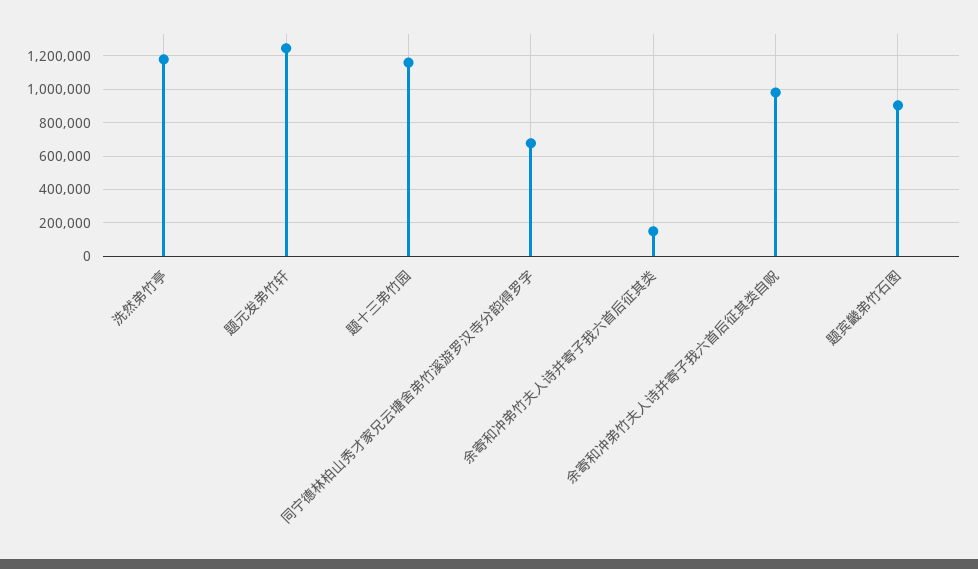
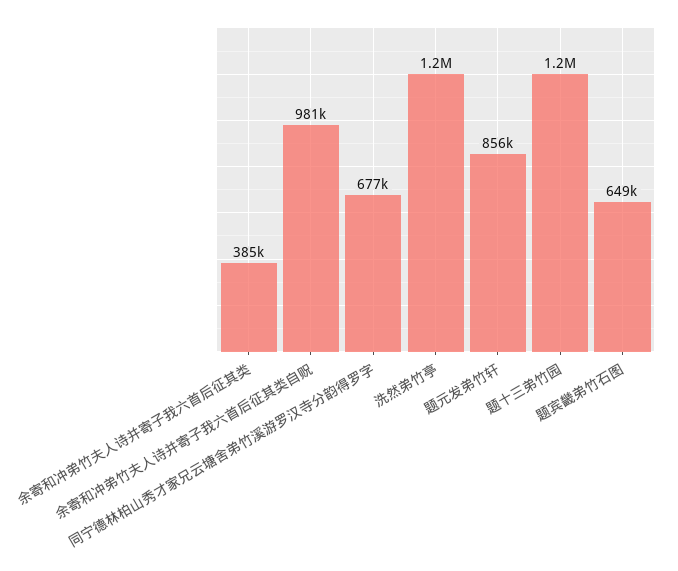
题元发弟竹轩: 1250000 -> 856000
余寄和冲弟竹夫人诗并寄子我六首后征其类: 150000 -> 385000
题宾畿弟竹石图: 900000 -> 649000

